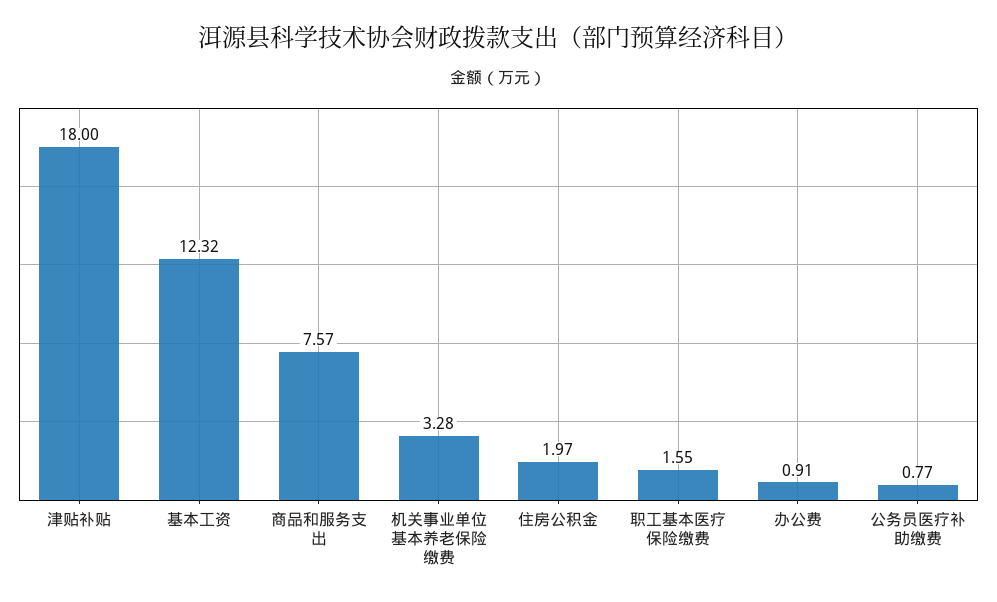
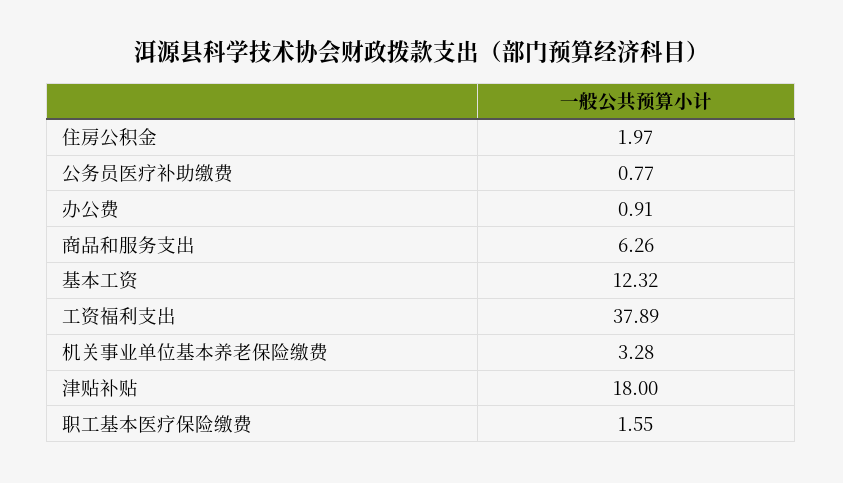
商品和服务支出: 7.57 -> 6.26
工资福利支出: none -> 37.89

